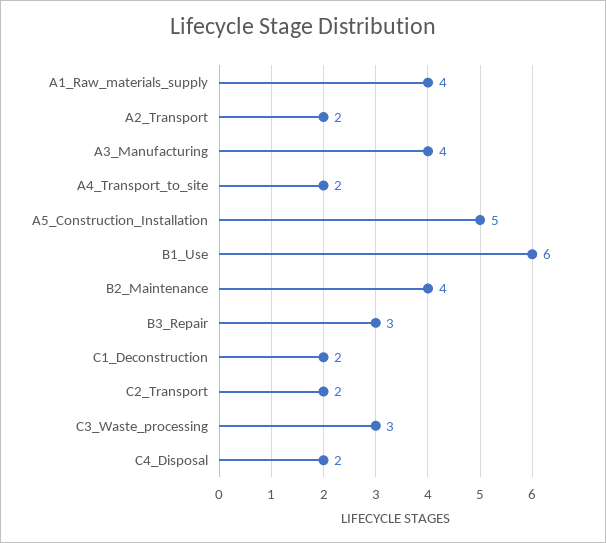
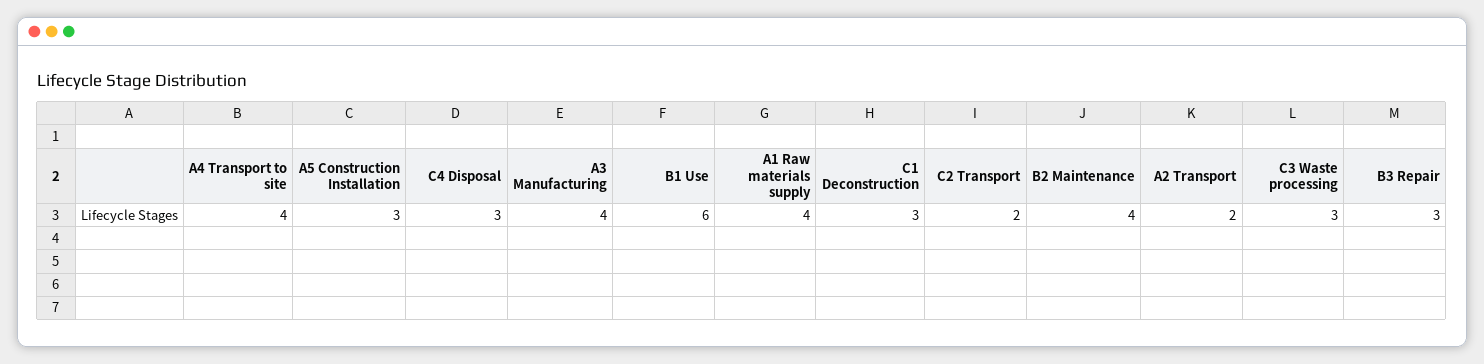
A4_Transport_to_site: 2 -> 4
A5_Construction_Installation: 5 -> 3
C1_Deconstruction: 2 -> 3
C4_Disposal: 2 -> 3

